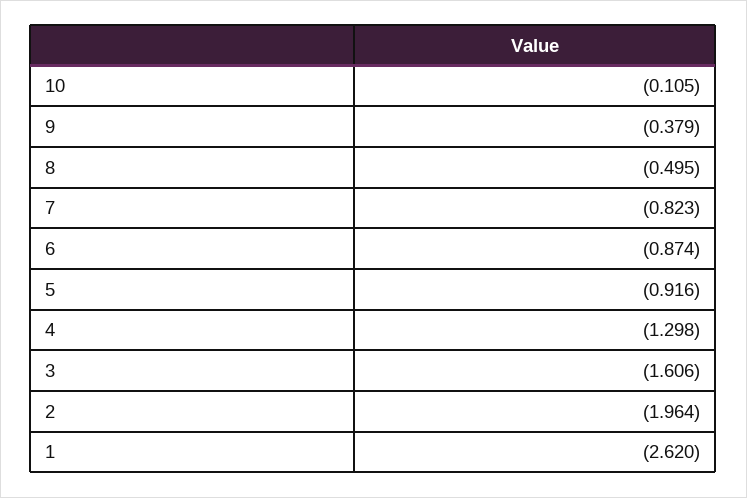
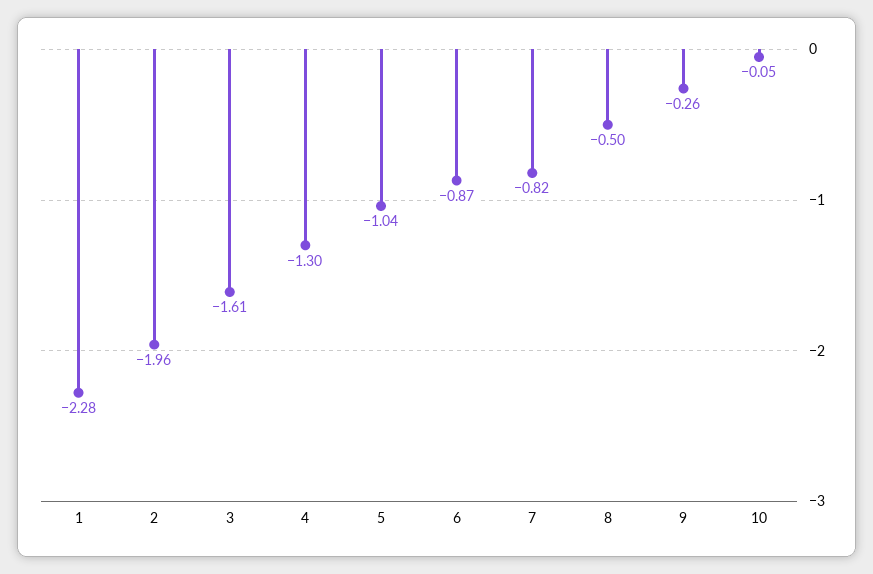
10: -0.105 -> -0.05
9: -0.379 -> -0.26
5: -0.916 -> -1.04
1: -2.62 -> -2.28

